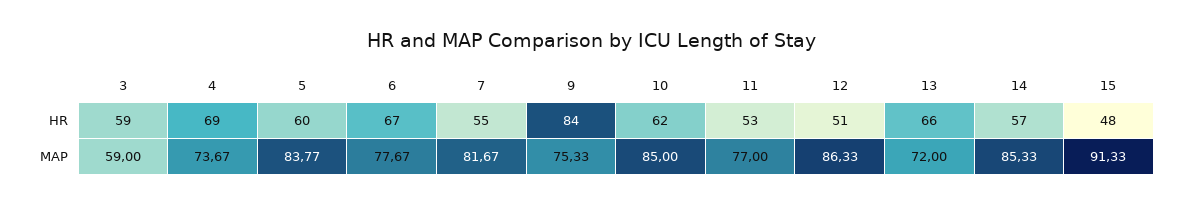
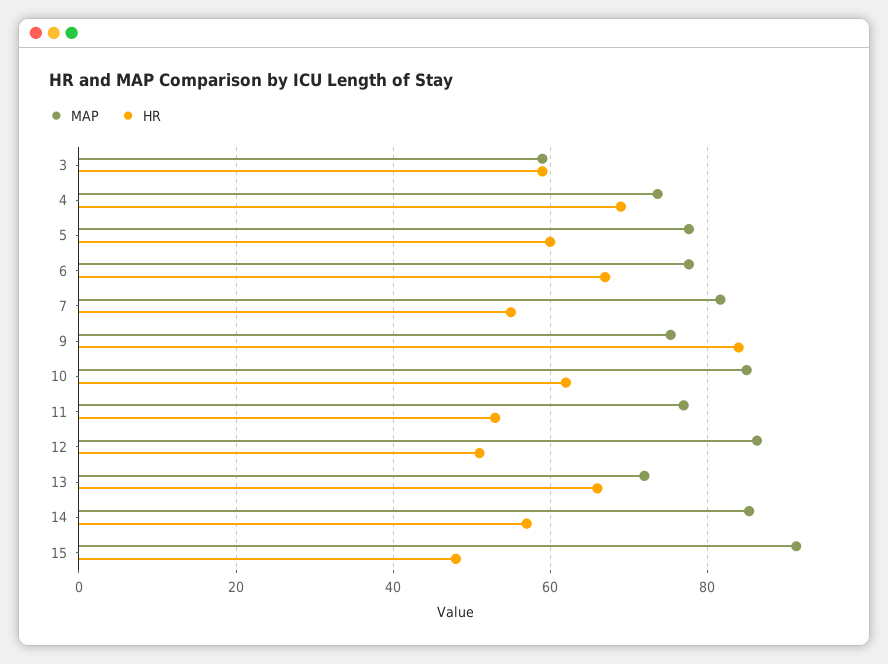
MAP, 5: 83.77 -> 78

